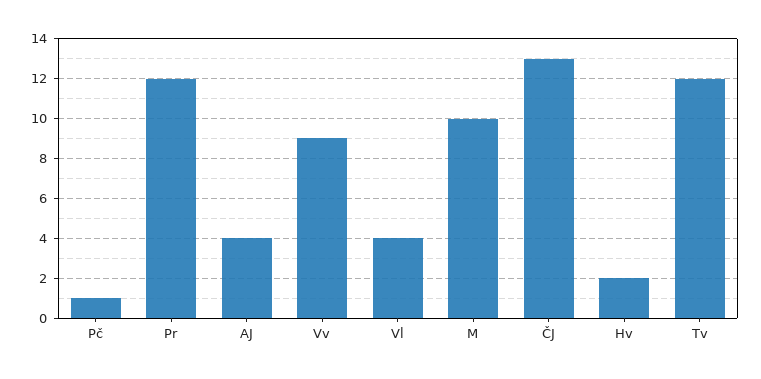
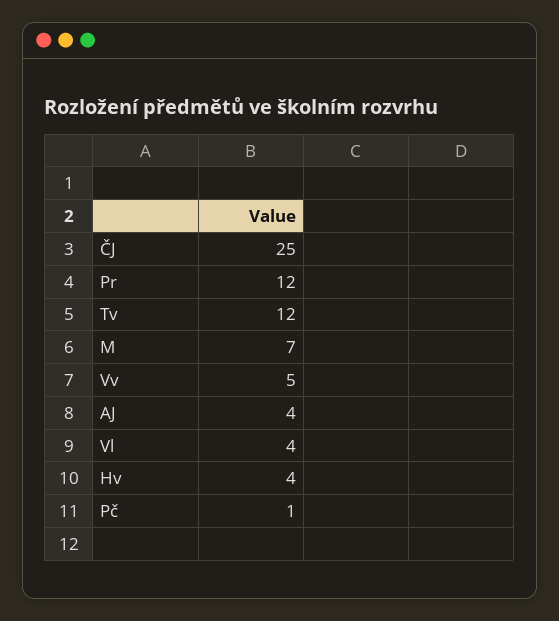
Vv: 9 -> 5
M: 10 -> 7
ČJ: 13 -> 25
Hv: 2 -> 4

